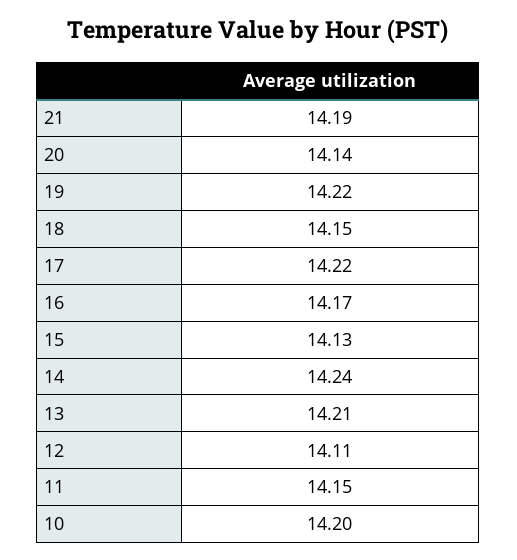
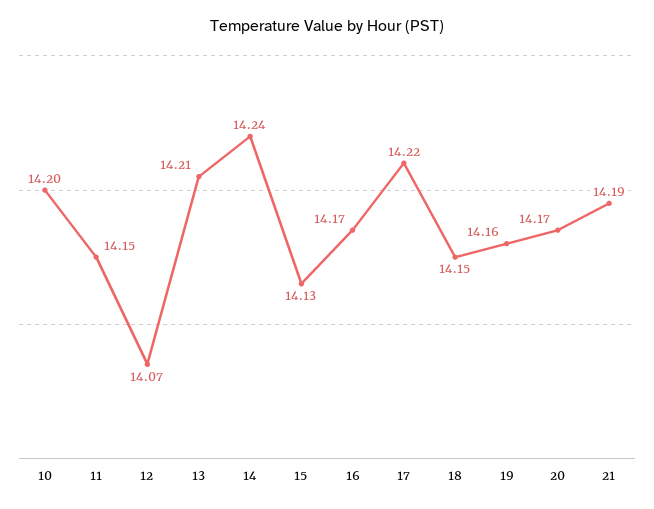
20: 14.14 -> 14.17
19: 14.22 -> 14.16
12: 14.11 -> 14.07

